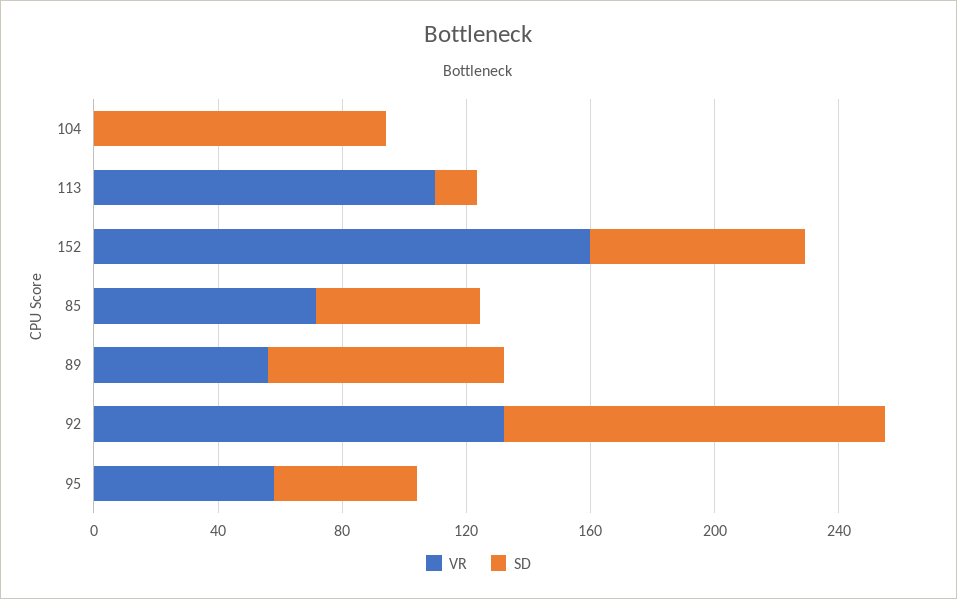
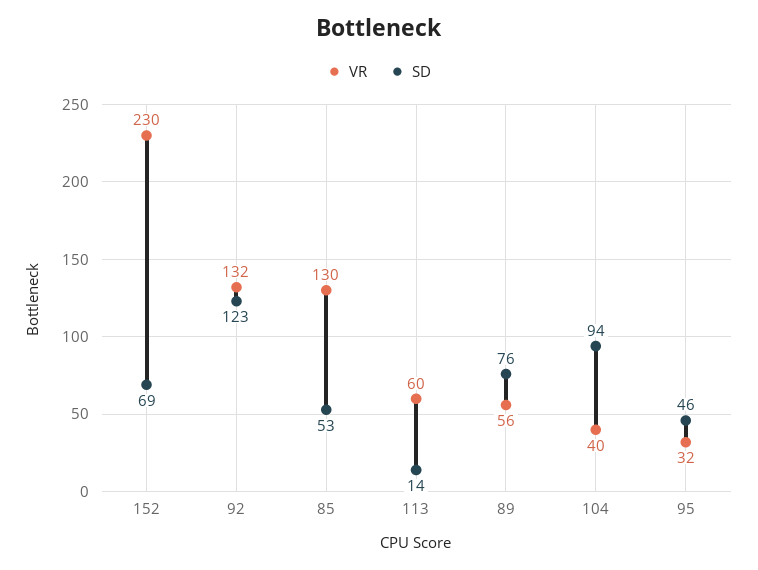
VR, 104: 0 -> 40
VR, 113: 110 -> 60
VR, 152: 160 -> 230
VR, 85: 70 -> 130
VR, 95: 60 -> 32

